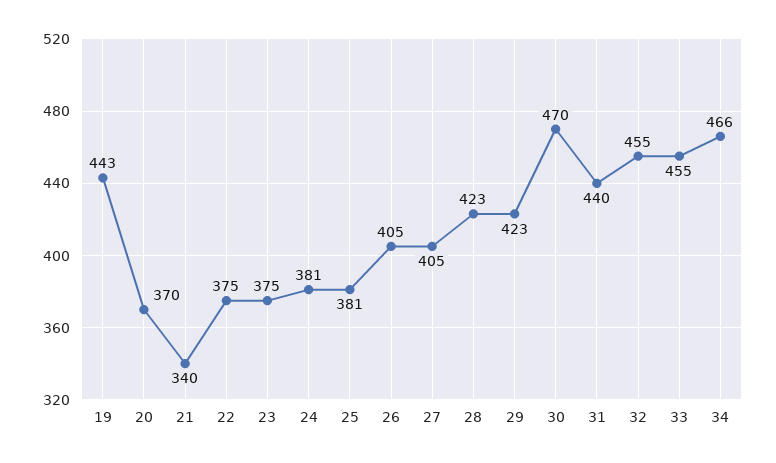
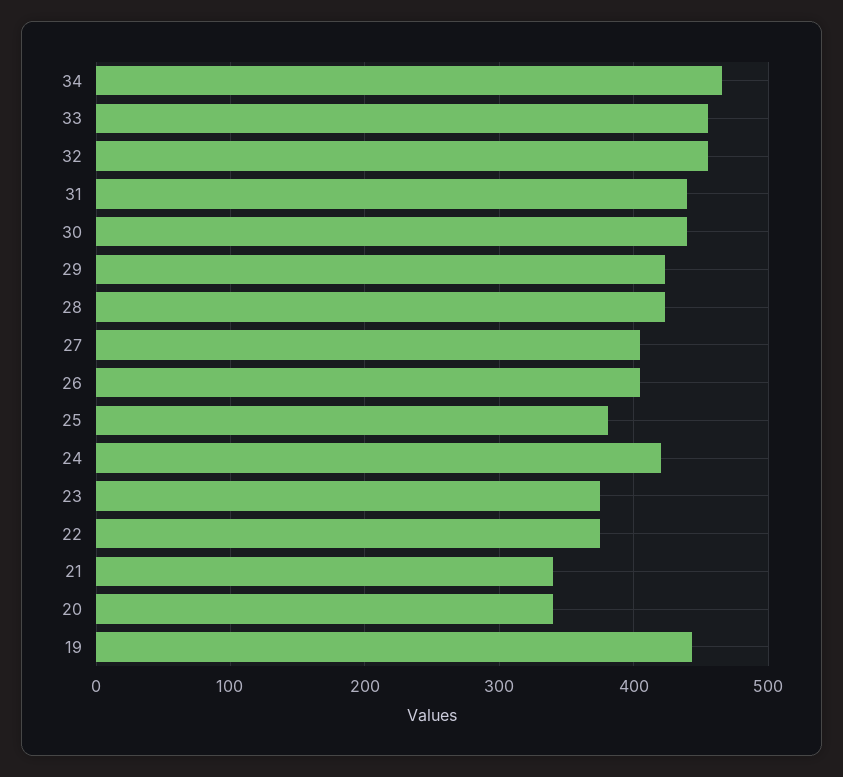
20: 370 -> 340
24: 381 -> 420
30: 470 -> 440

